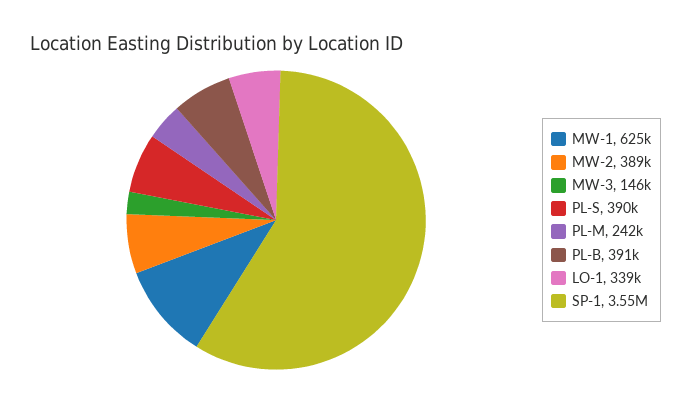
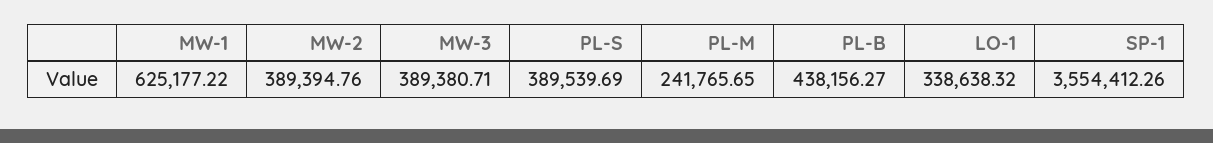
MW-3: 146000 -> 389380.71
PL-B: 391000 -> 438156.27

